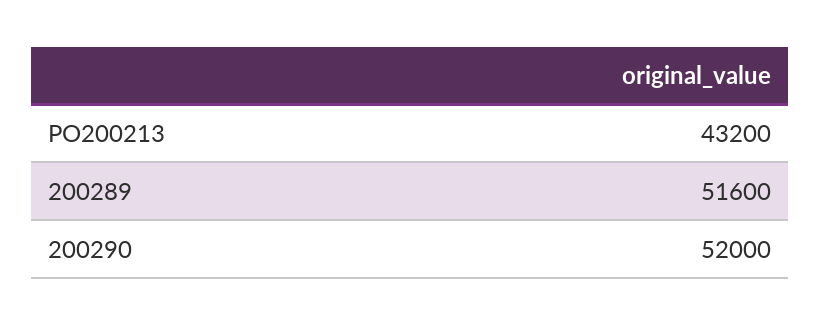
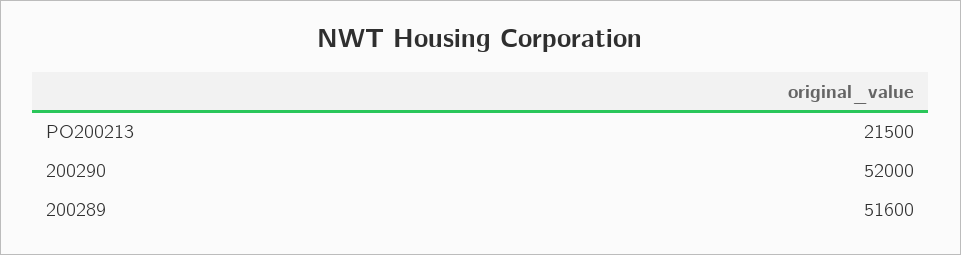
PO200213: 43200 -> 21500

